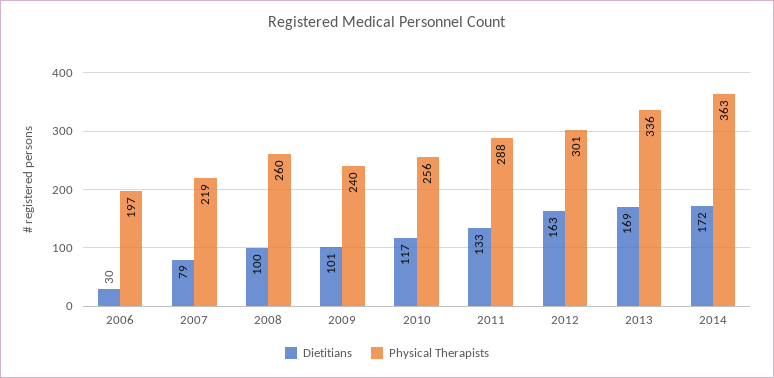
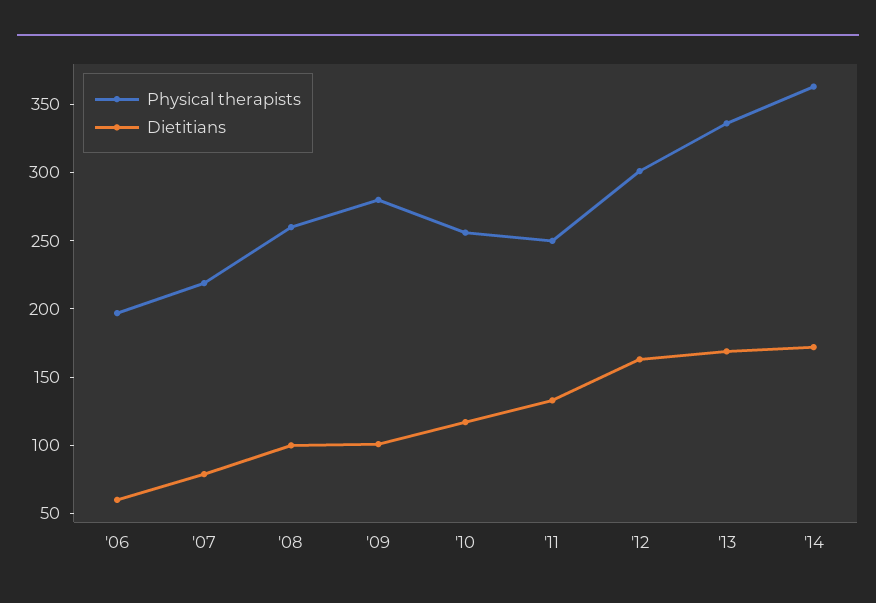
Dietitians, 2006: 30 -> 60
Physical Therapists, 2009: 240 -> 280
Physical Therapists, 2011: 288 -> 250

